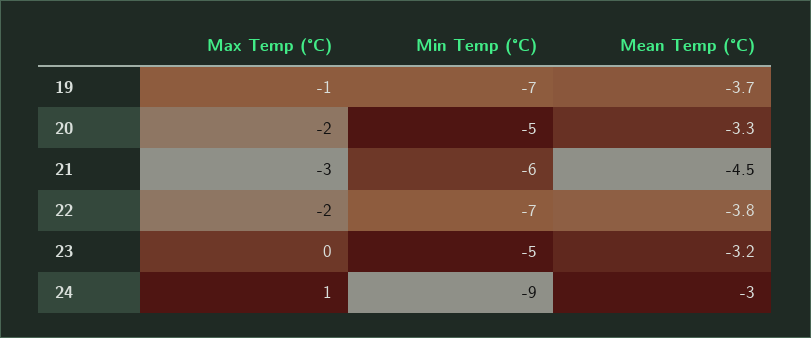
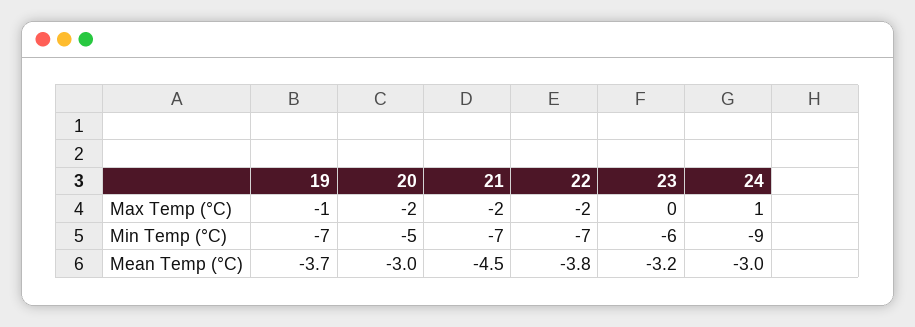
Mean Temp (°C), 20: -3.3 -> -3
Max Temp (°C), 21: -3 -> -2
Min Temp (°C), 21: -6 -> -7
Min Temp (°C), 23: -5 -> -6

